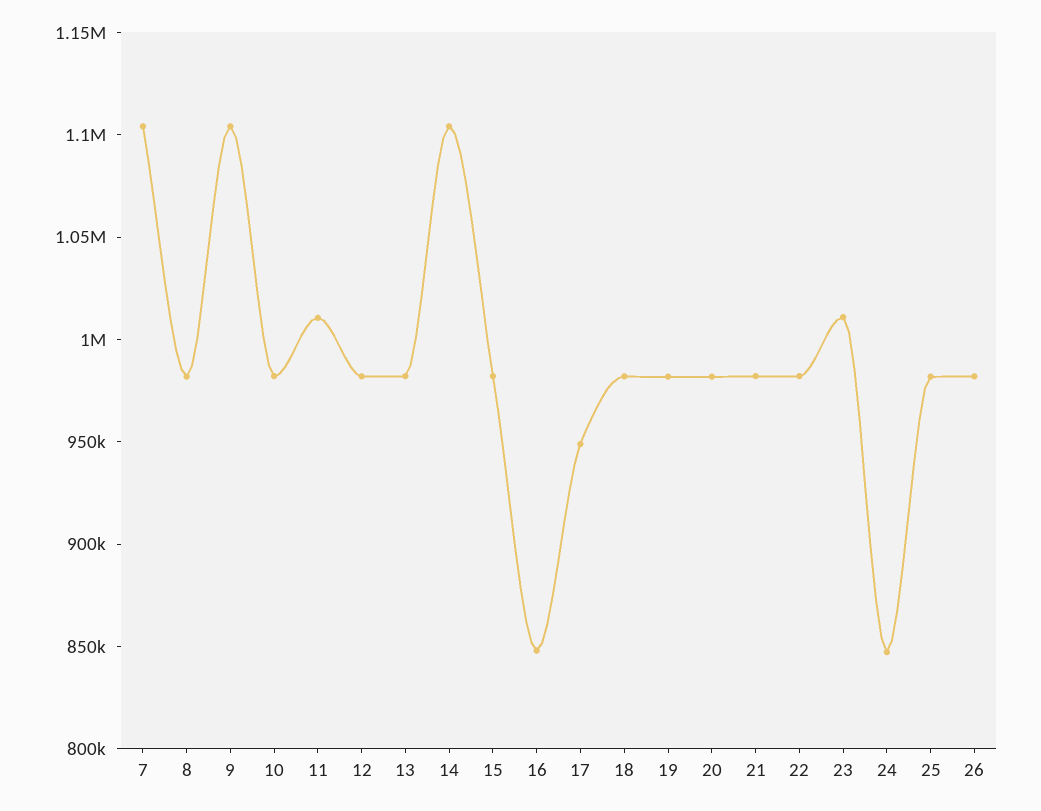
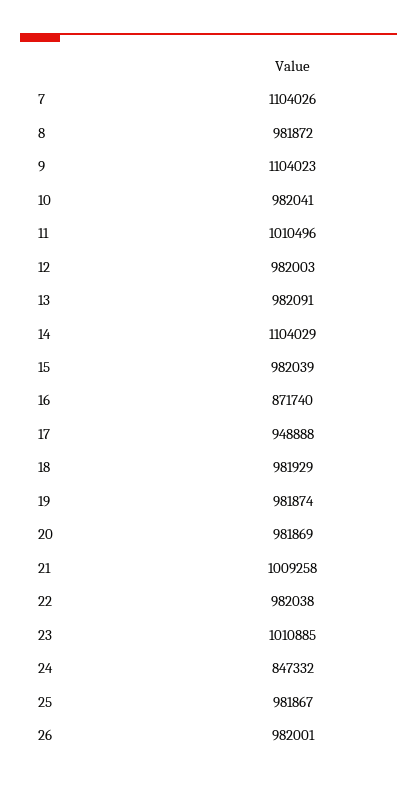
16: 850000 -> 871740
21: 980000 -> 1009258

